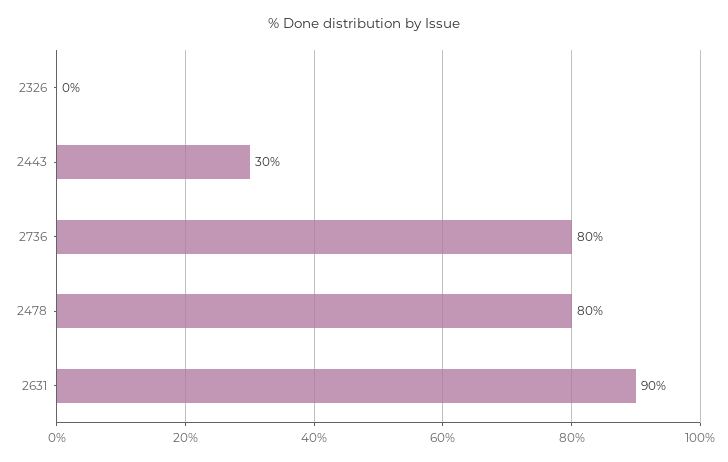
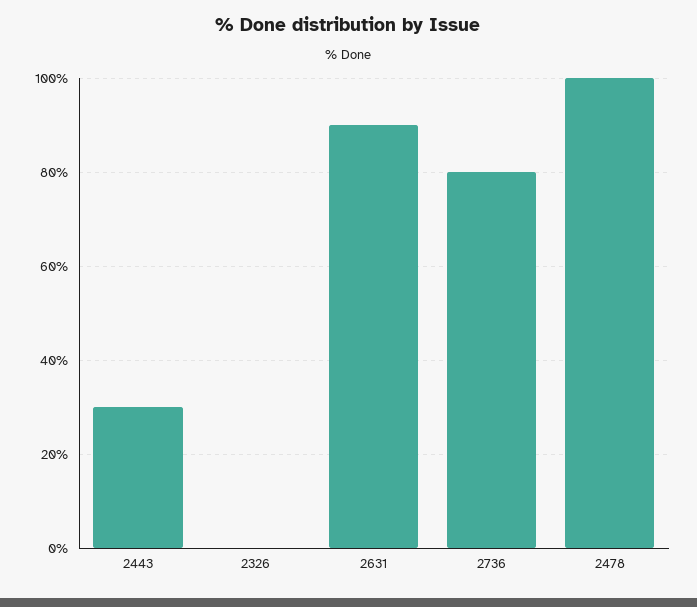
2478: 80 -> 100

